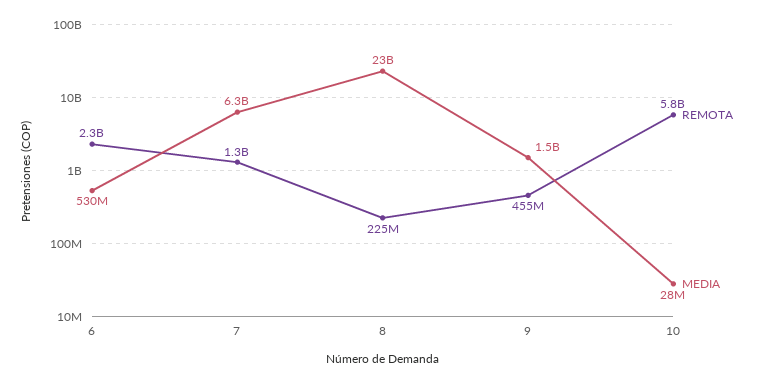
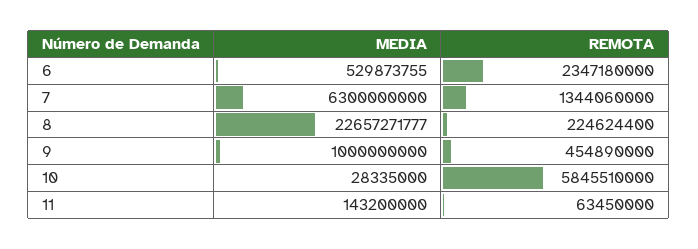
MEDIA, 9: 1500000000 -> 1000000000
MEDIA, 11: none -> 143200000
REMOTA, 11: none -> 63450000

